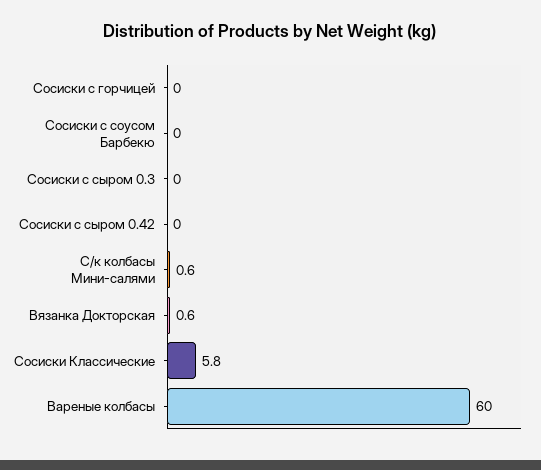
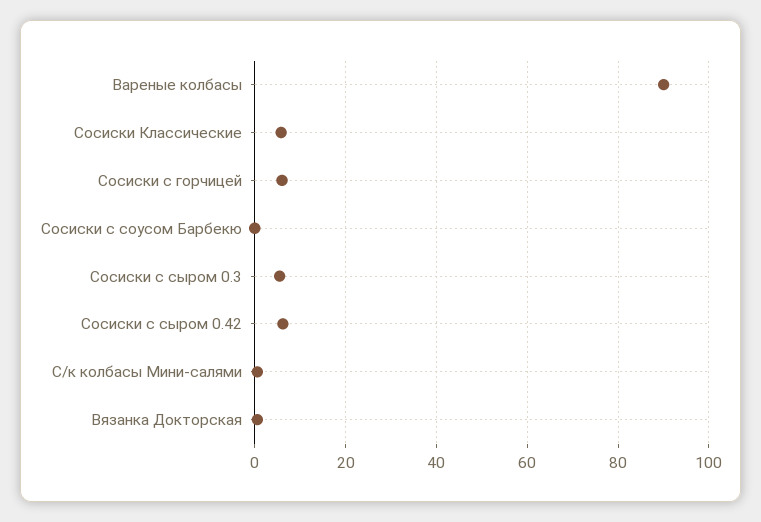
Сосиски с горчицей: 0 -> 6
Сосиски с сыром 0.3: 0 -> 6
Сосиски с сыром 0.42: 0 -> 6
Вареные колбасы: 60 -> 90

